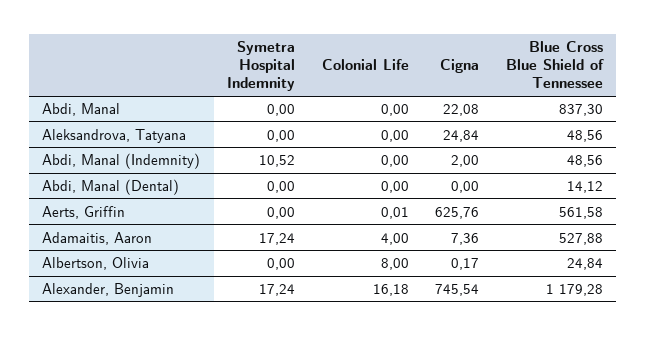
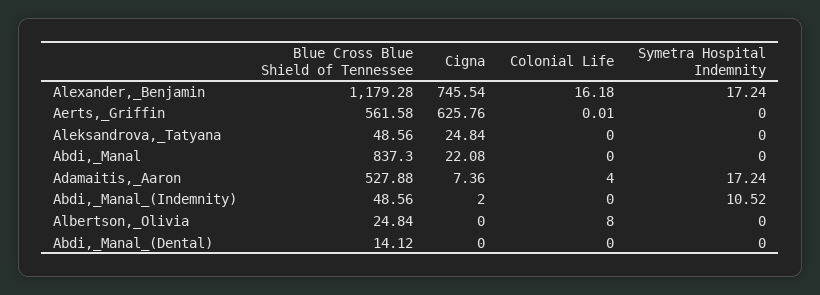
Cigna, Albertson, Olivia: 0.17 -> 0

